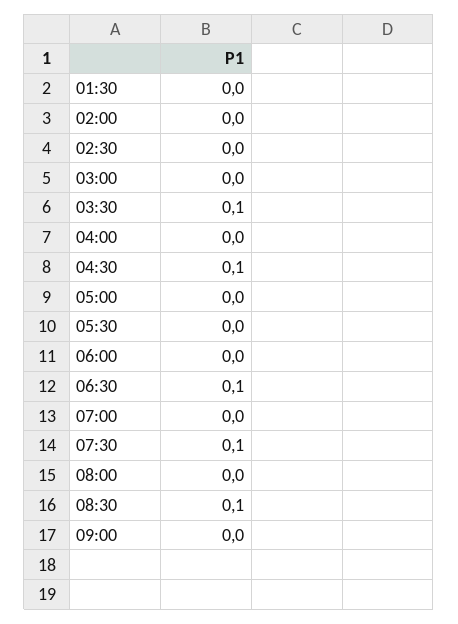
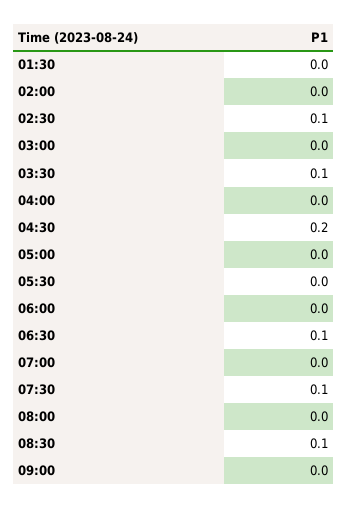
02:30: 0 -> 0.1
04:30: 0.1 -> 0.2

